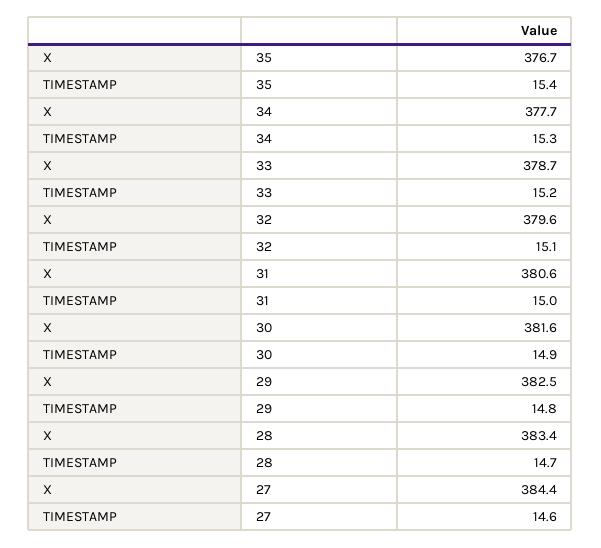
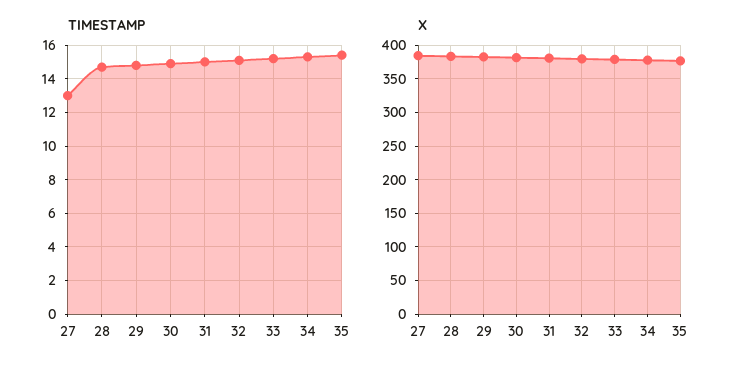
TIMESTAMP, 27: 14.6 -> 13

